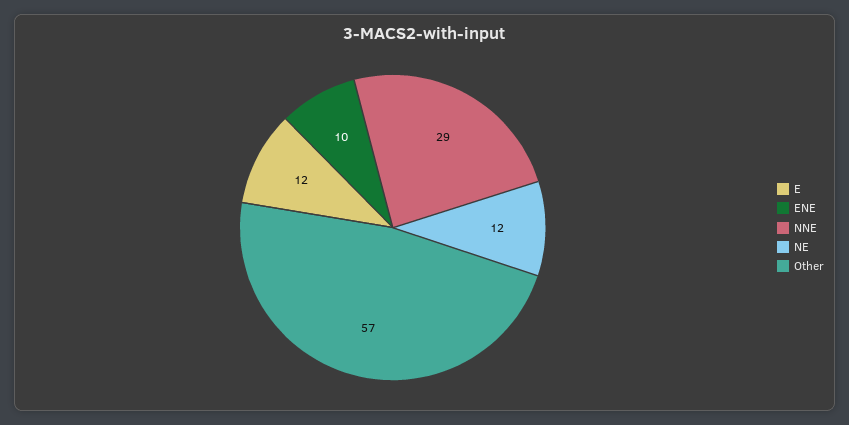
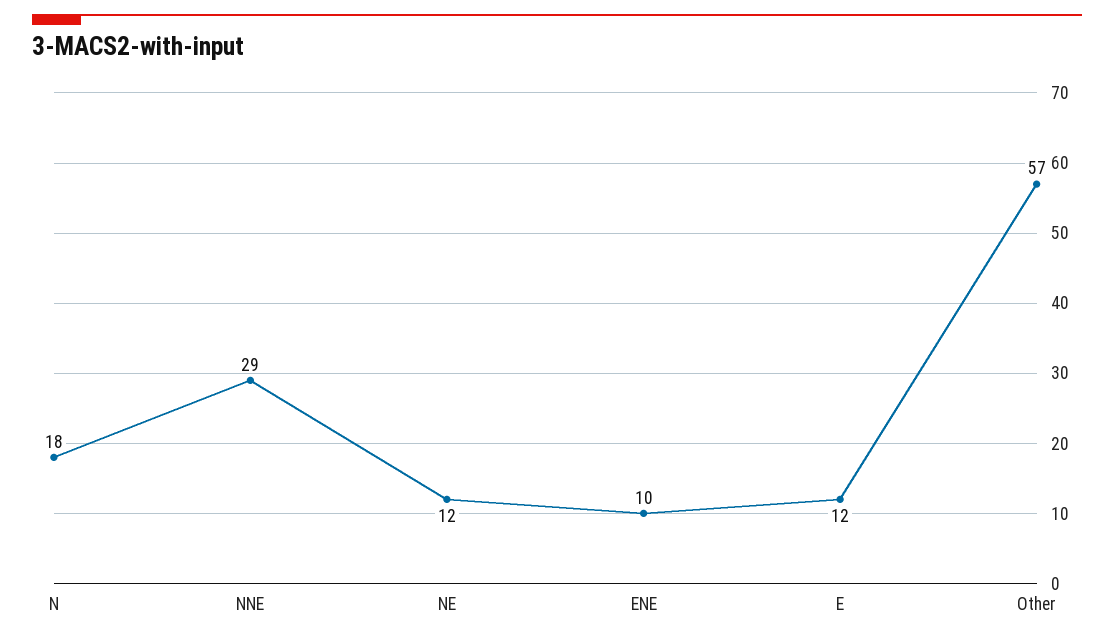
N: none -> 18

